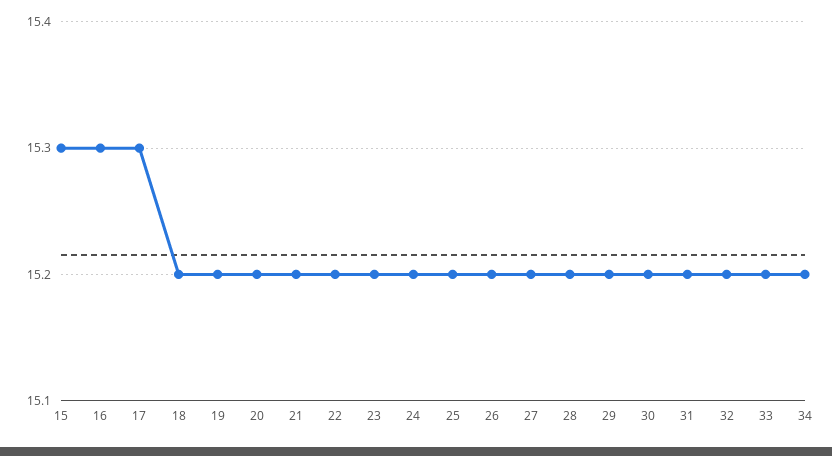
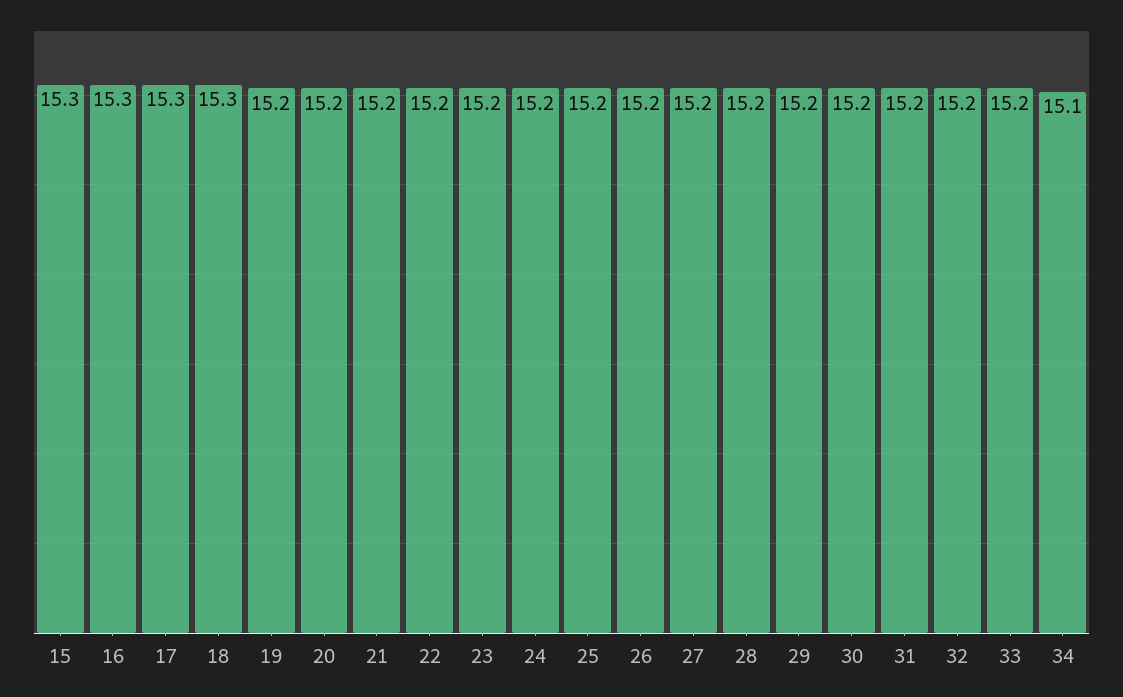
18: 15.2 -> 15.3
34: 15.2 -> 15.1

